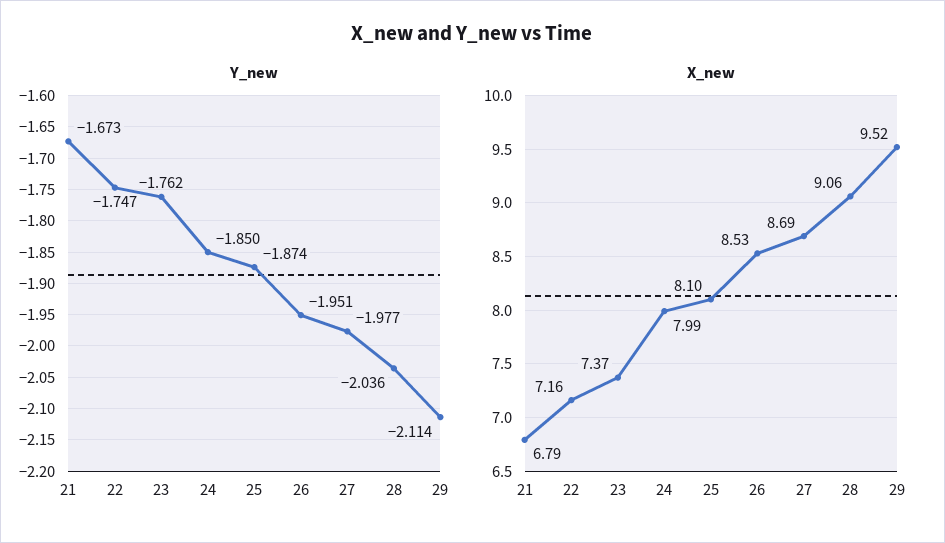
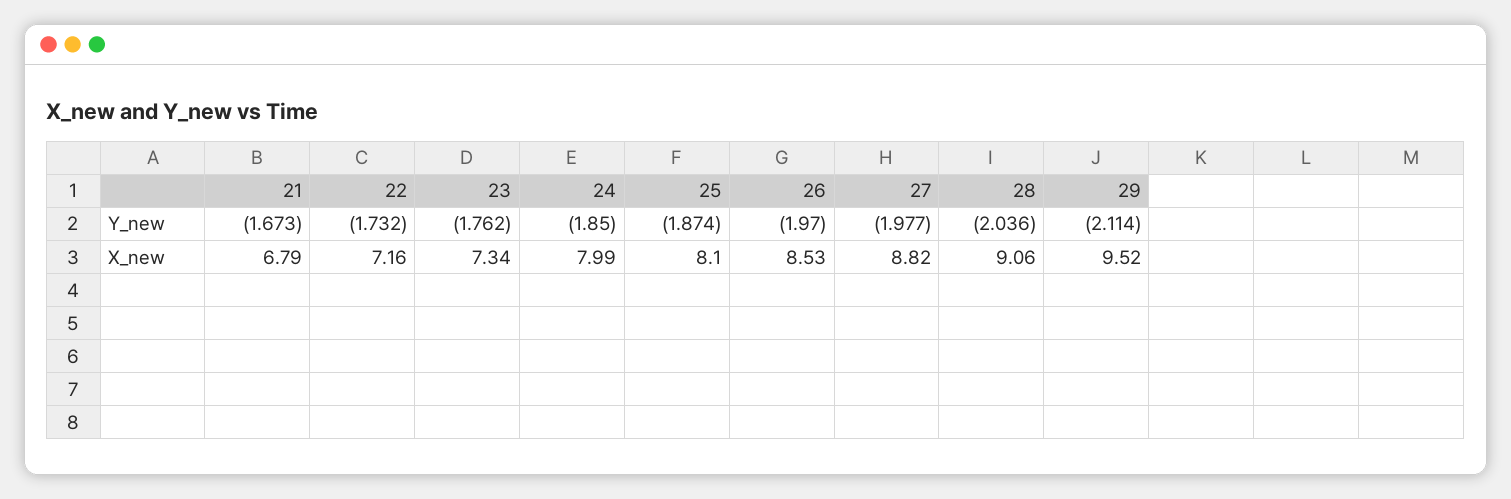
Y_new, 22: -1.747 -> -1.732
Y_new, 26: -1.951 -> -1.97
X_new, 23: 7.37 -> 7.34
X_new, 27: 8.69 -> 8.82

